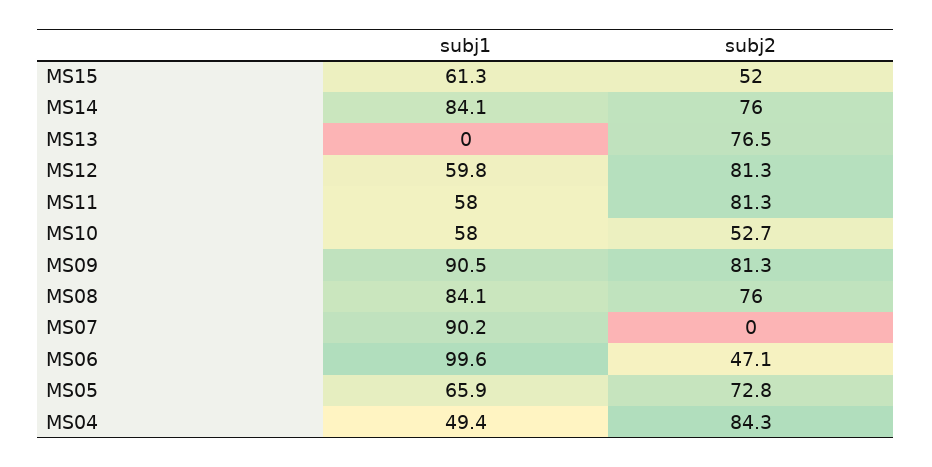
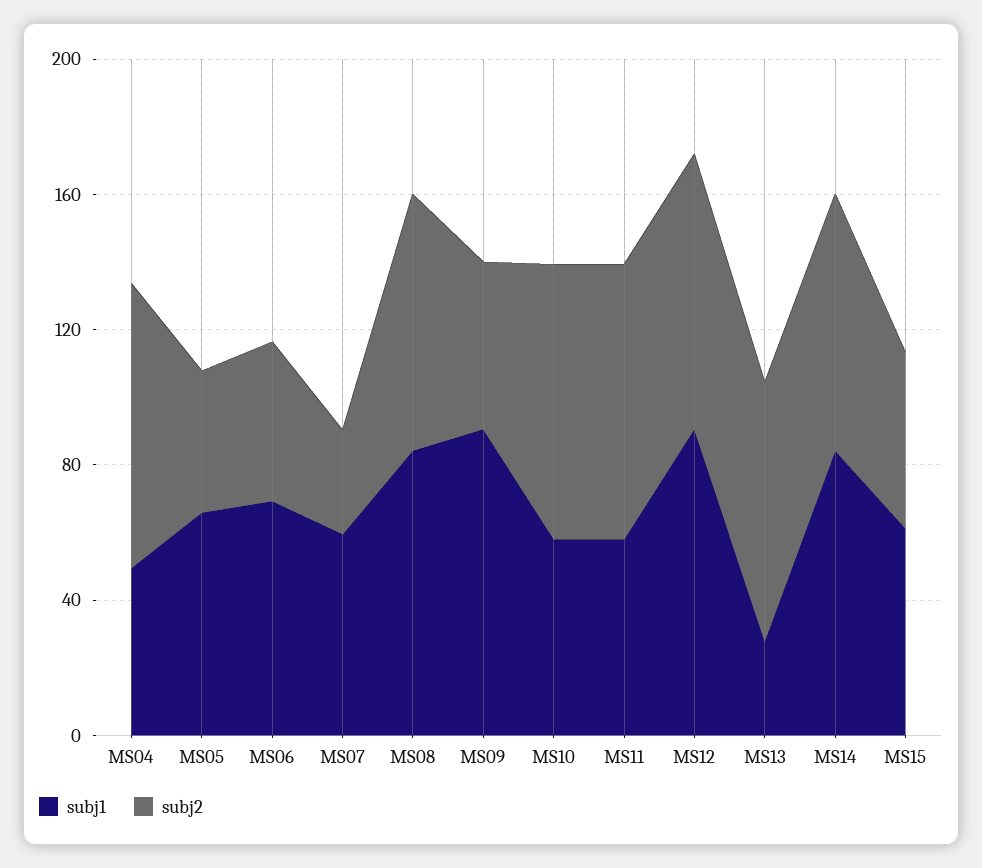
subj1, MS13: 0 -> 30
subj1, MS12: 59.8 -> 90
subj2, MS10: 52.7 -> 80
subj2, MS09: 81.3 -> 50
subj1, MS07: 90.2 -> 60
subj2, MS07: 0 -> 30
subj1, MS06: 99.6 -> 70
subj2, MS05: 72.8 -> 40

